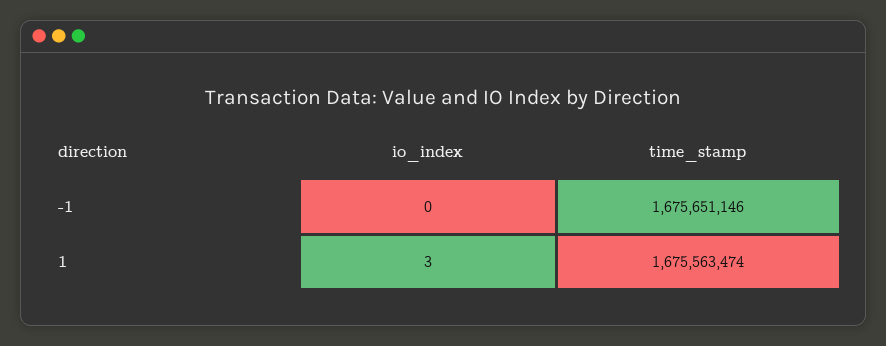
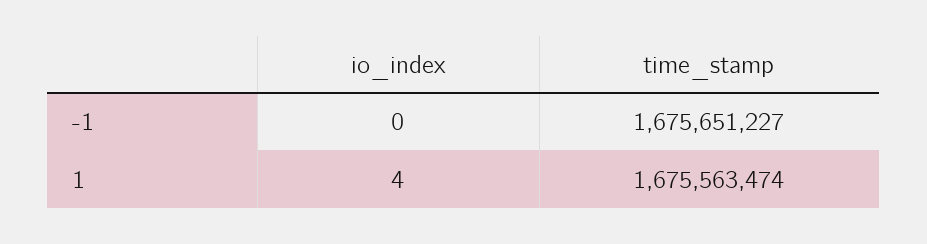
time_stamp, -1: 1675651146 -> 1675651227
io_index, 1: 3 -> 4

